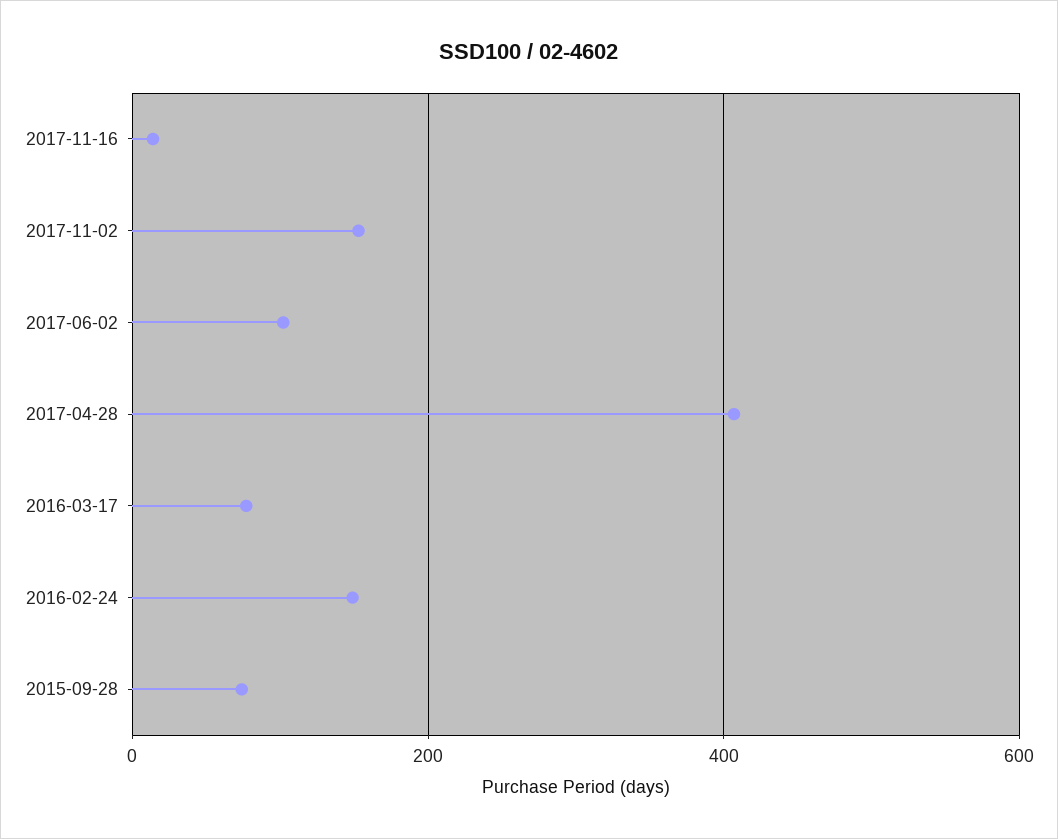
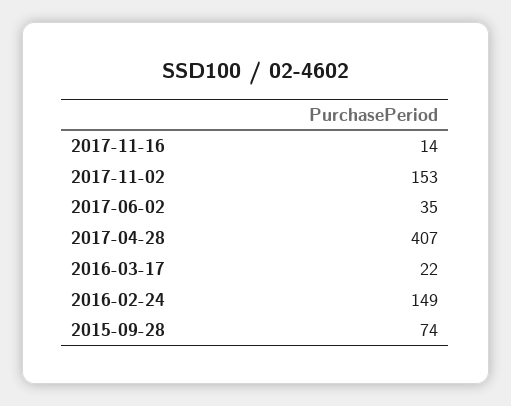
2017-06-02: 100 -> 35
2016-03-17: 80 -> 22

